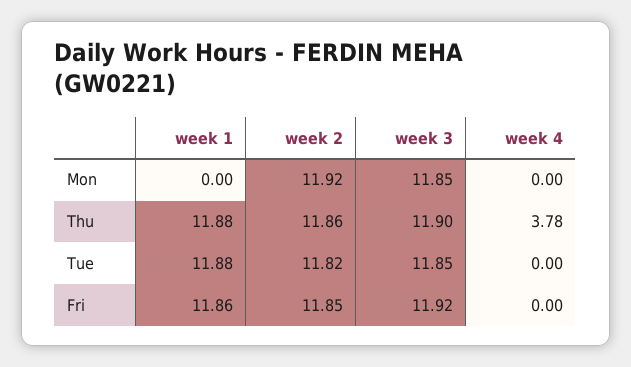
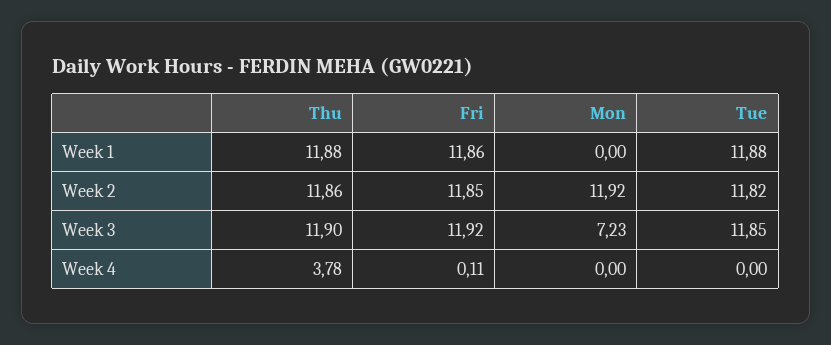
week 3, Mon: 11.85 -> 7.23
week 4, Fri: 0 -> 0.11

